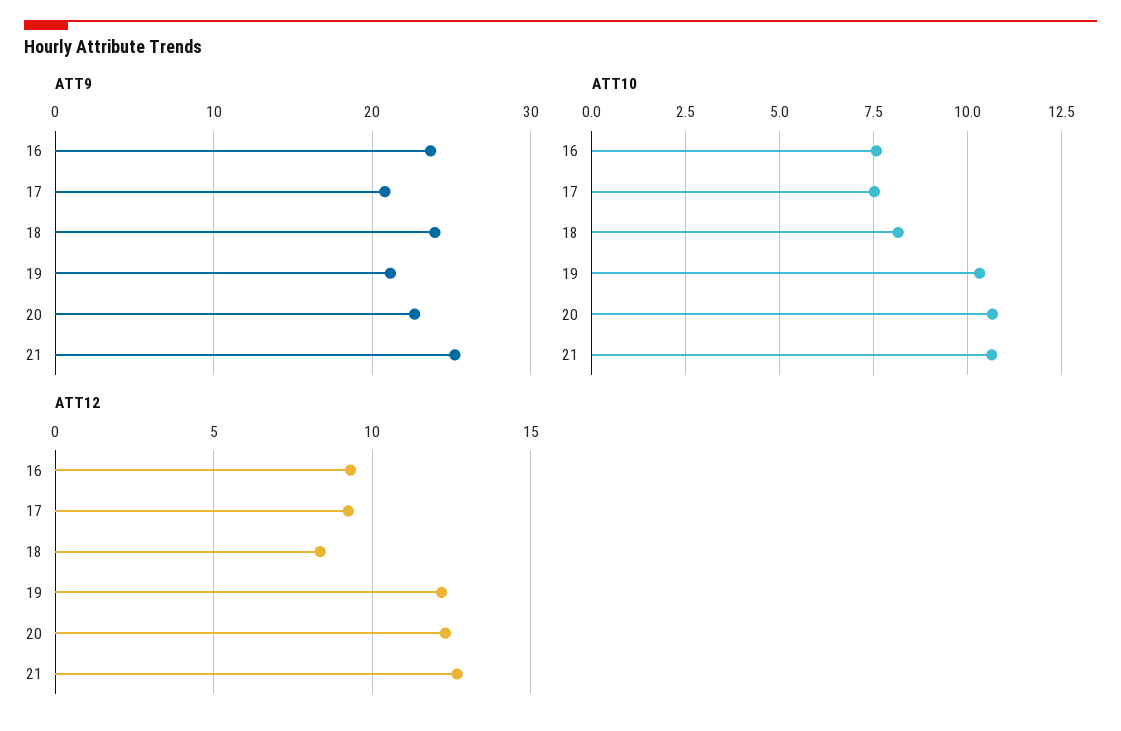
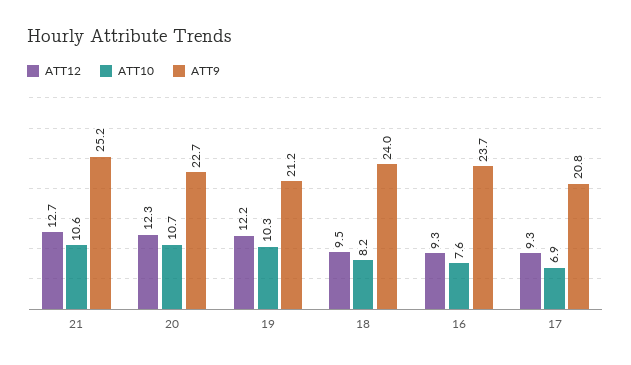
ATT10, 17: 7.5 -> 6.9
ATT12, 18: 8.5 -> 9.5

